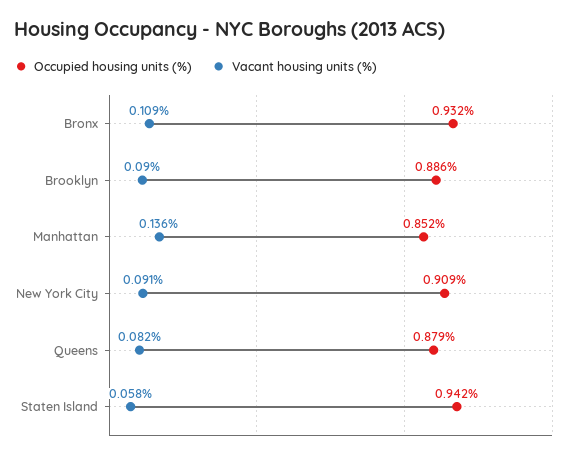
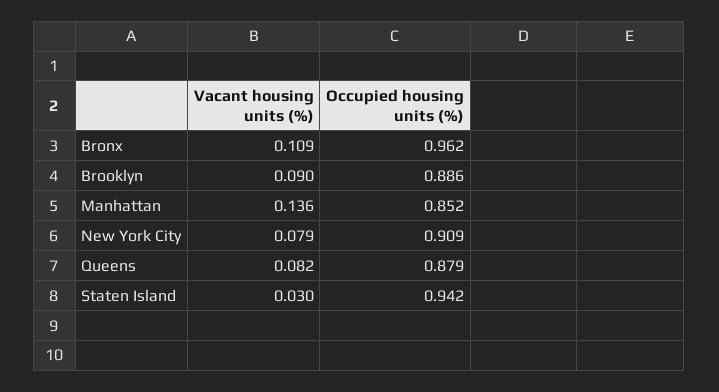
Occupied housing units (%), Bronx: 0.932 -> 0.962
Vacant housing units (%), New York City: 0.091 -> 0.079
Vacant housing units (%), Staten Island: 0.058 -> 0.03

